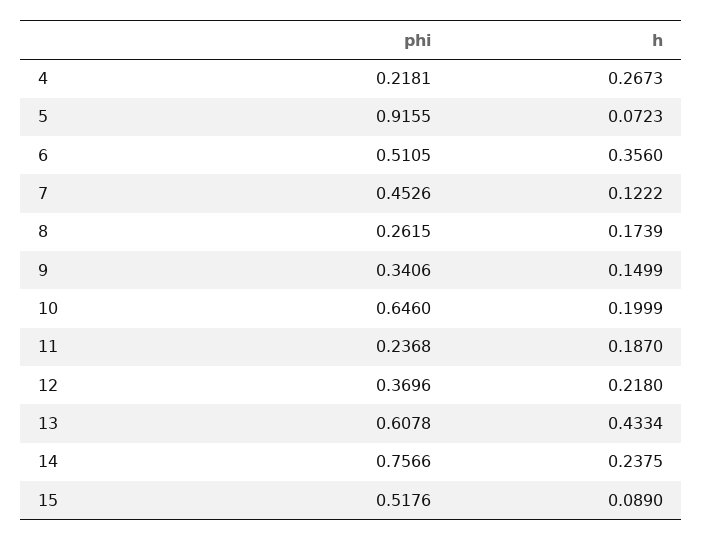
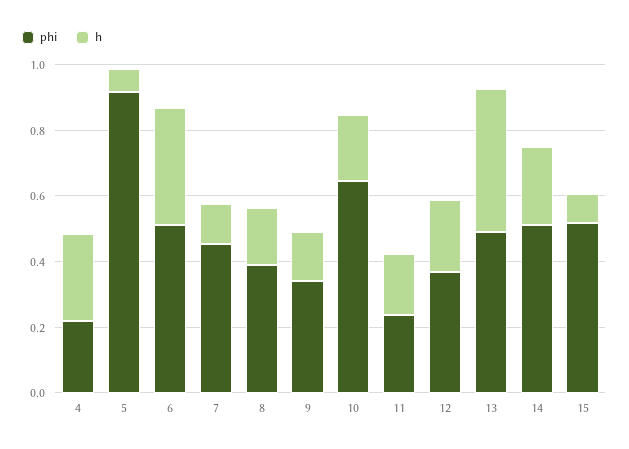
phi, 8: 0.2615 -> 0.4
phi, 13: 0.6078 -> 0.5
phi, 14: 0.7566 -> 0.5

